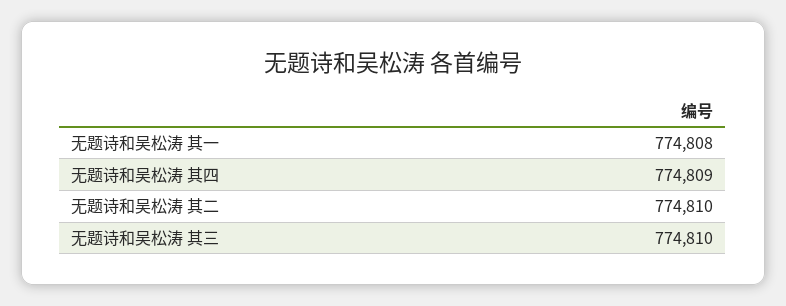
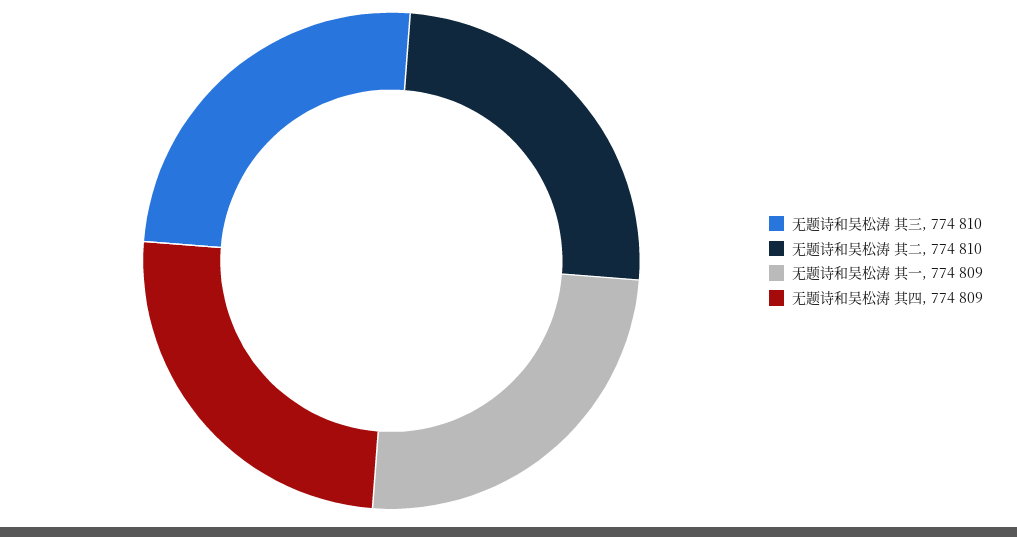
无题诗和吴松涛 其一: 774808 -> 774809

